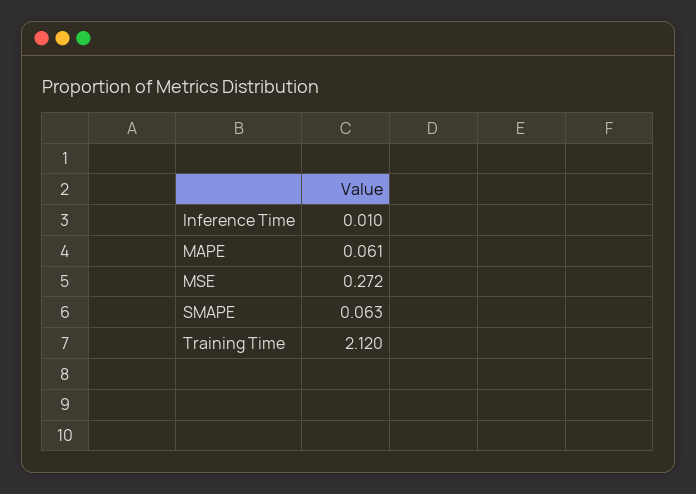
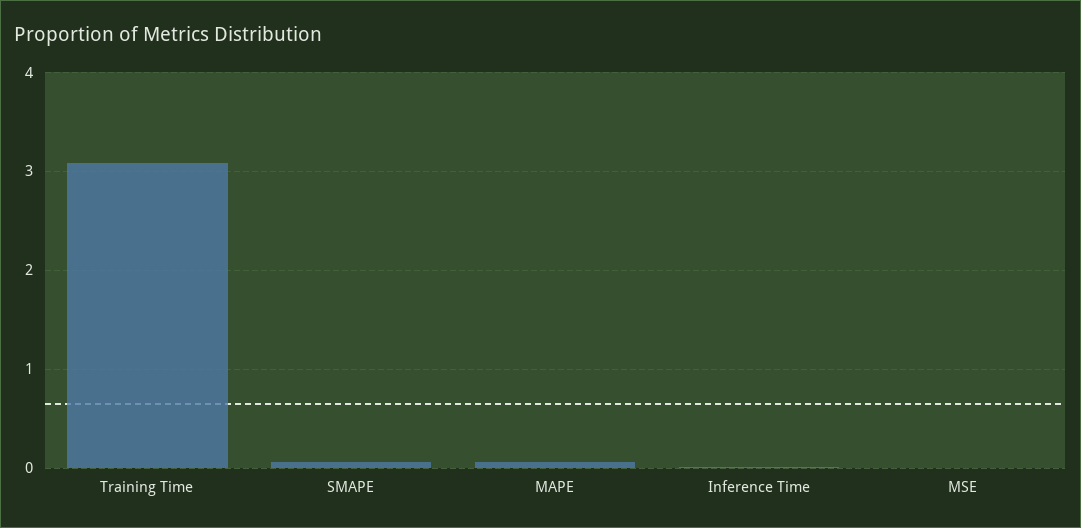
MSE: 0.272 -> 0
Training Time: 2.12 -> 3.1

